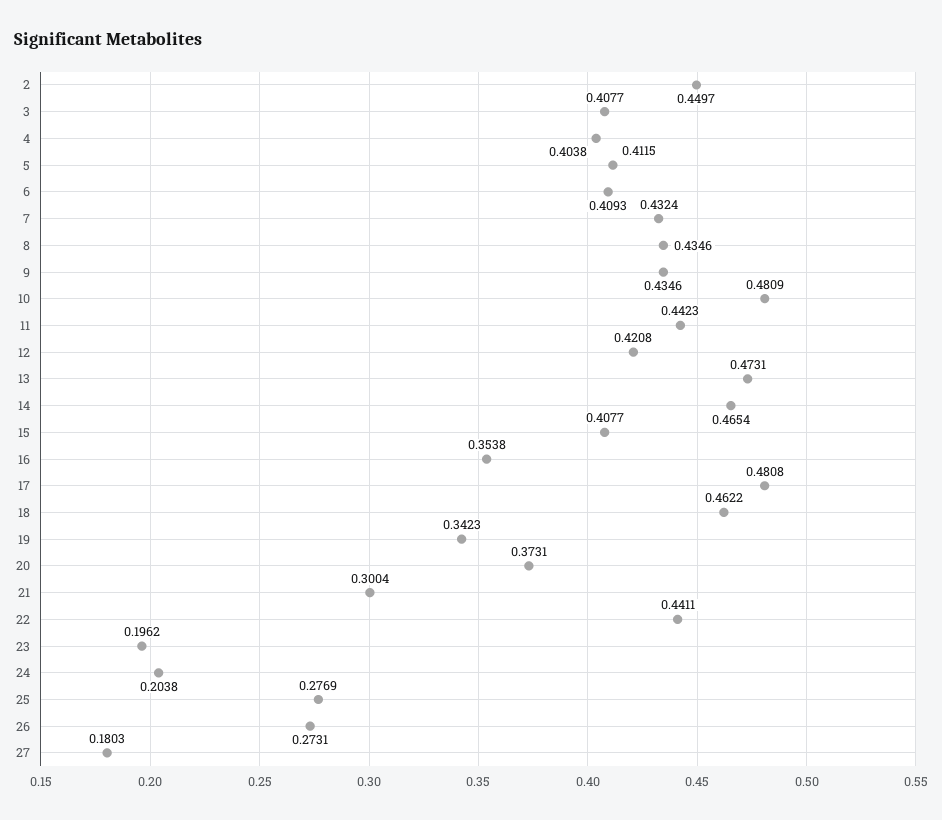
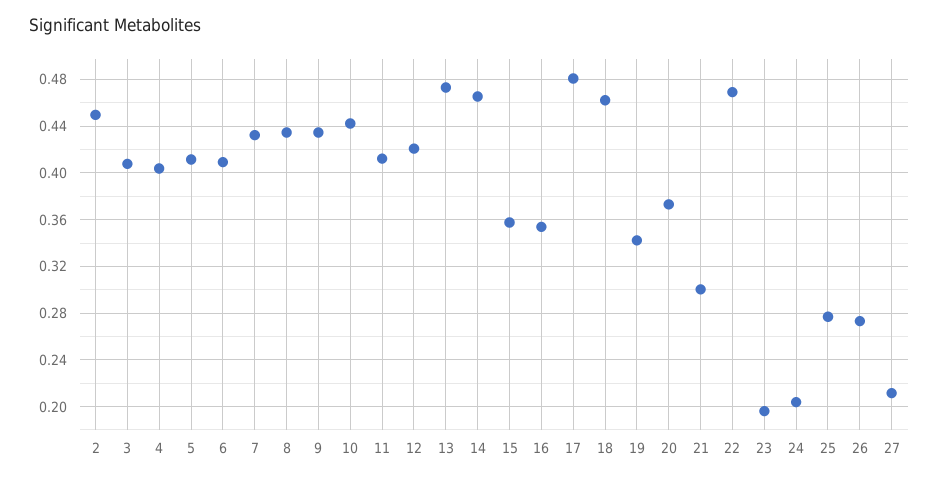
10: 0.4809 -> 0.44
11: 0.4423 -> 0.41
15: 0.4077 -> 0.36
22: 0.4411 -> 0.47
27: 0.1803 -> 0.21

